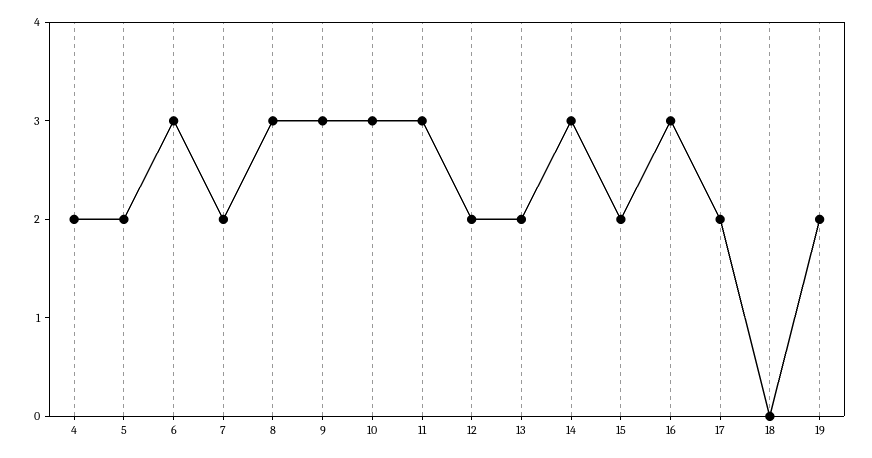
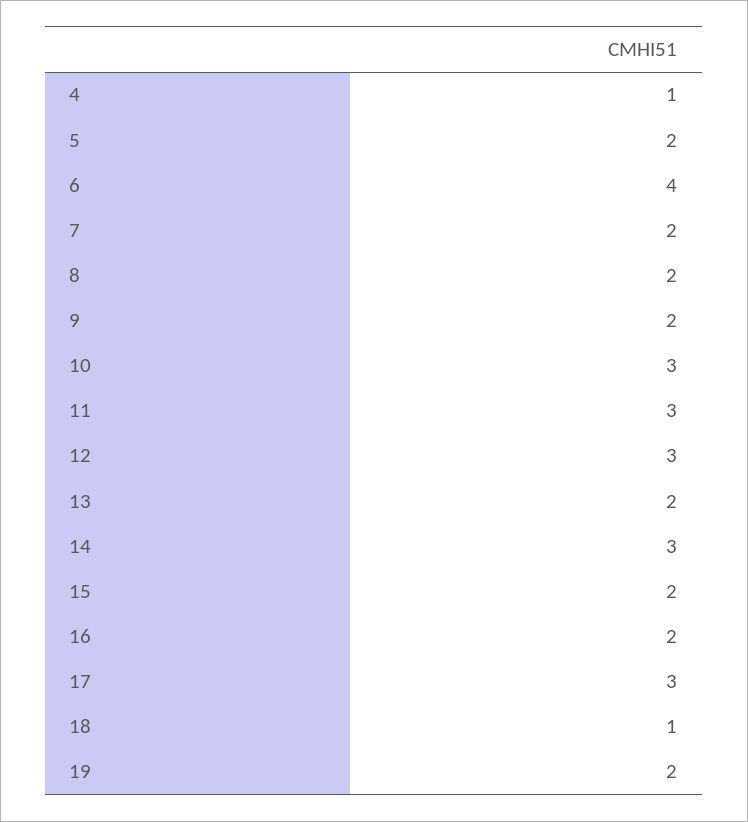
4: 2 -> 1
6: 3 -> 4
8: 3 -> 2
9: 3 -> 2
12: 2 -> 3
16: 3 -> 2
17: 2 -> 3
18: 0 -> 1

